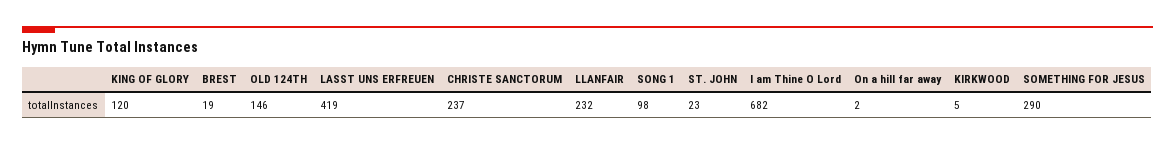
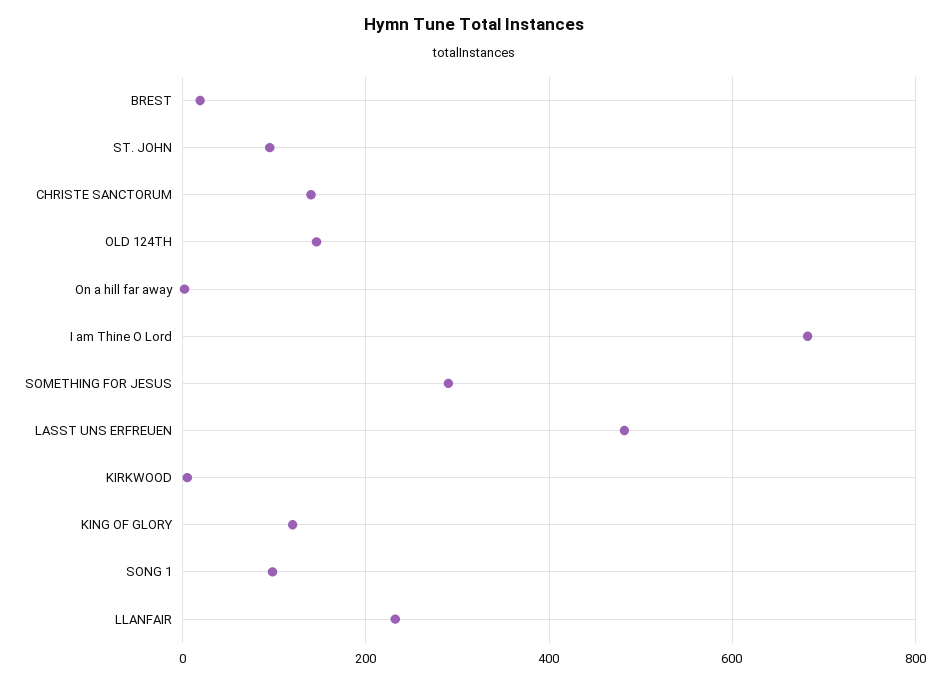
LASST UNS ERFREUEN: 419 -> 480
CHRISTE SANCTORUM: 237 -> 140
ST. JOHN: 23 -> 100

